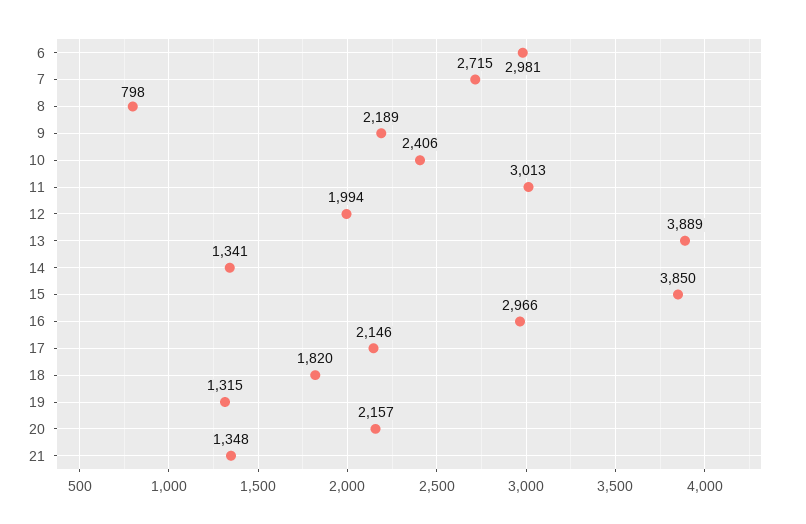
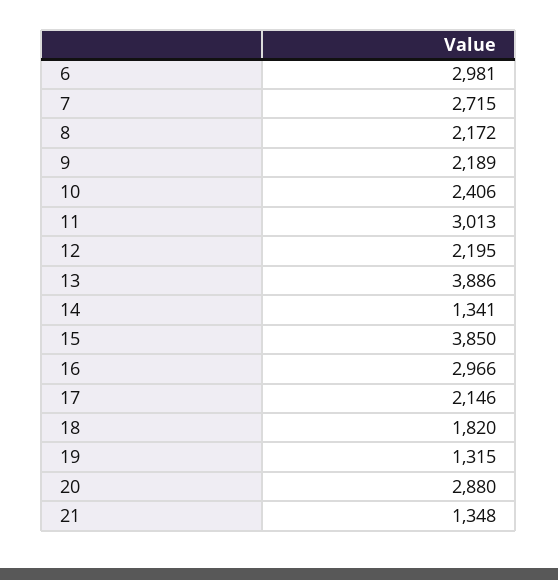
8: 798 -> 2172
12: 1994 -> 2195
13: 3889 -> 3886
20: 2157 -> 2880

